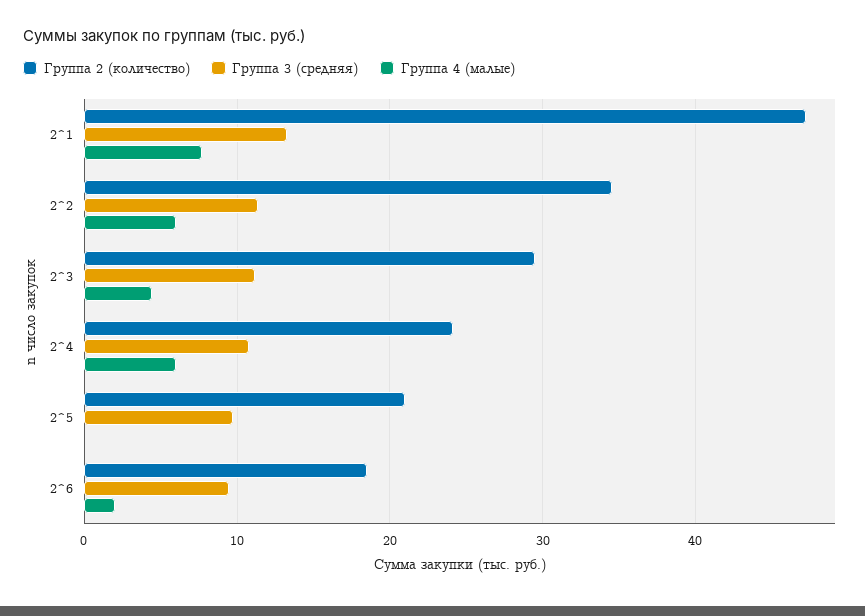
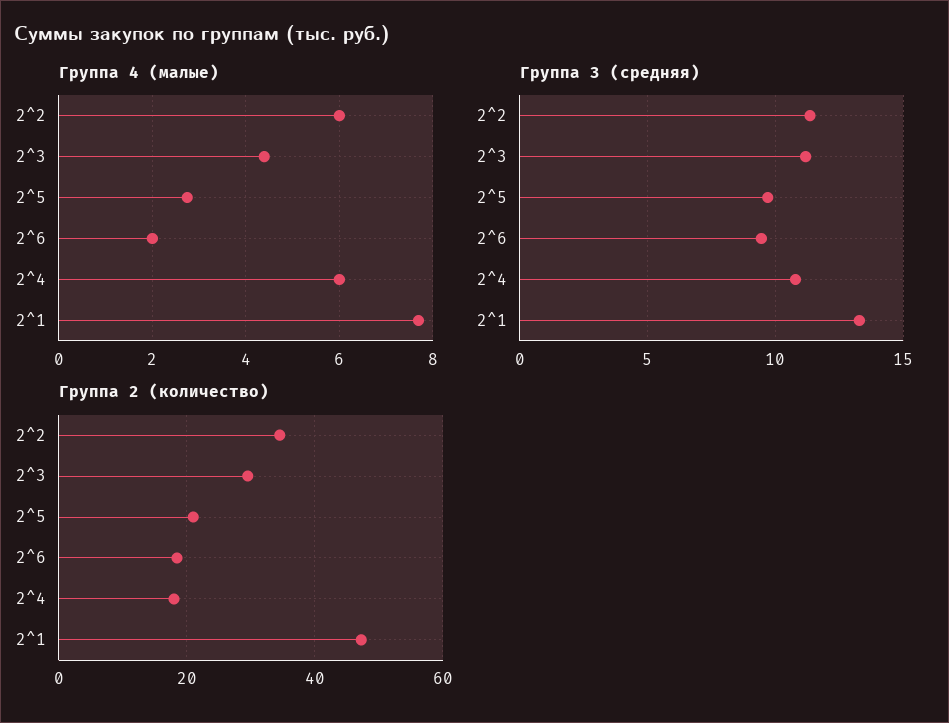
Группа 2 (количество), 2^4: 24 -> 18
Группа 4 (малые), 2^5: 0 -> 2.8

